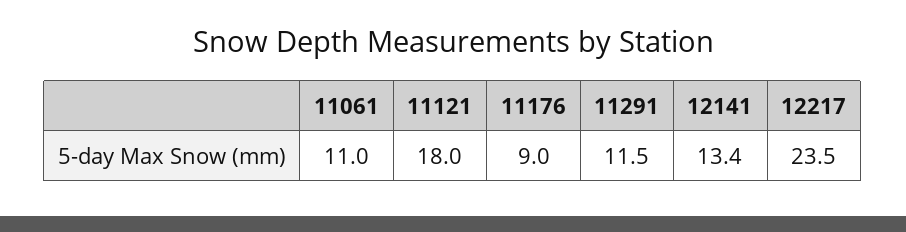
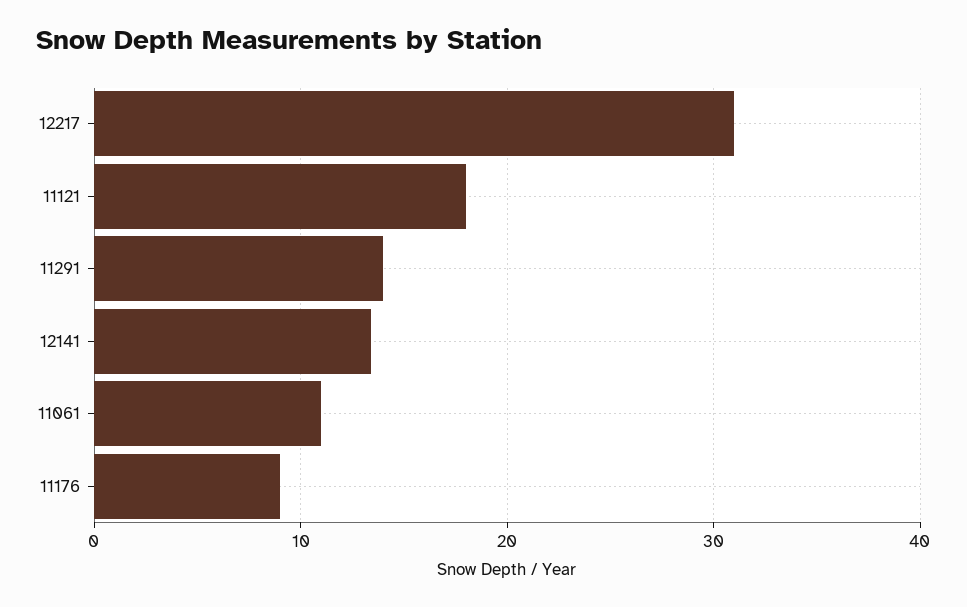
11291: 11.5 -> 14
12217: 23.5 -> 31

